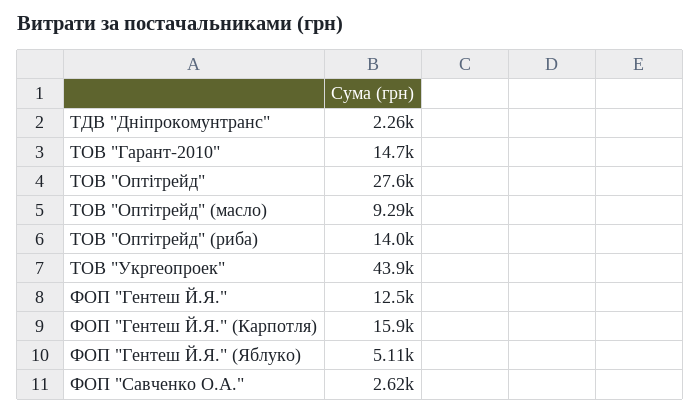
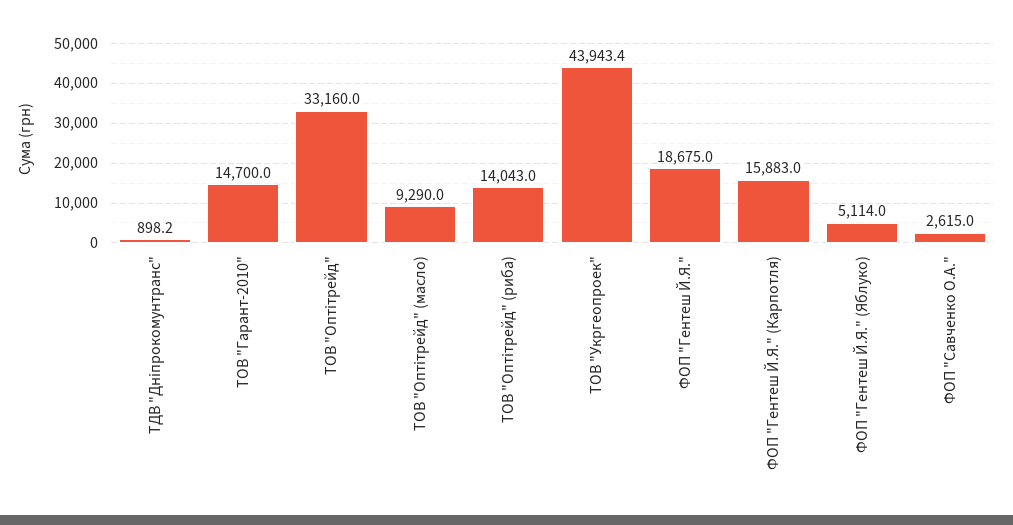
ТДВ "Дніпрокомунтранс": 2260 -> 898.2
ТОВ "Оптітрейд": 27600 -> 33160
ФОП "Гентеш Й.Я.": 12500 -> 18675

